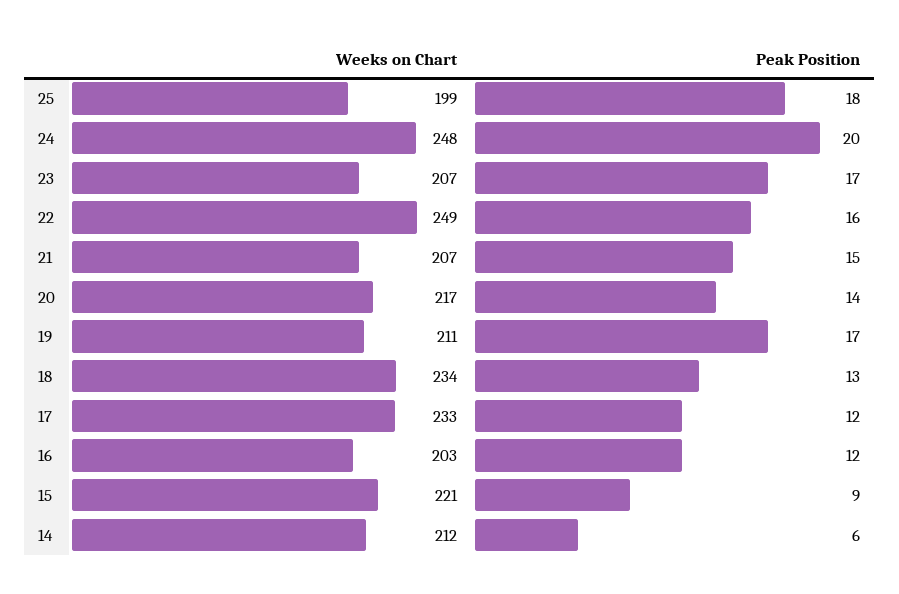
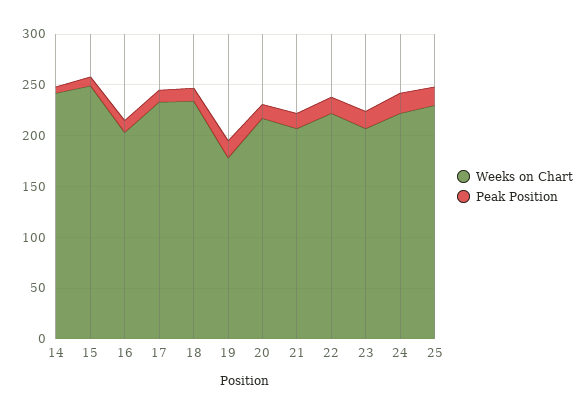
Weeks on Chart, 25: 199 -> 230
Weeks on Chart, 24: 248 -> 220
Weeks on Chart, 22: 249 -> 220
Weeks on Chart, 19: 211 -> 180
Weeks on Chart, 15: 221 -> 250
Weeks on Chart, 14: 212 -> 240

